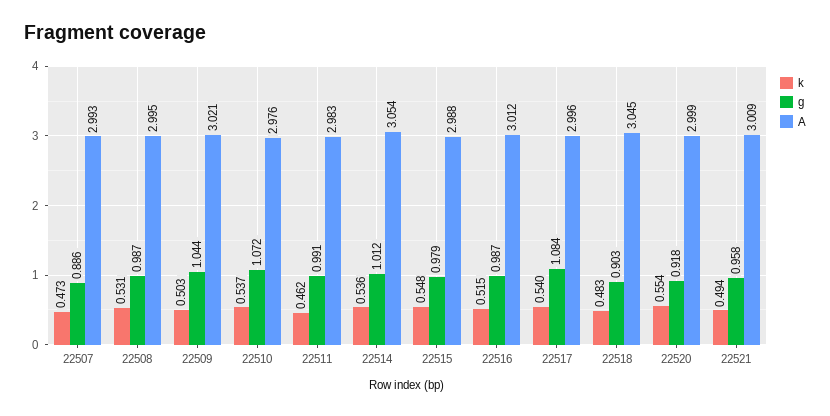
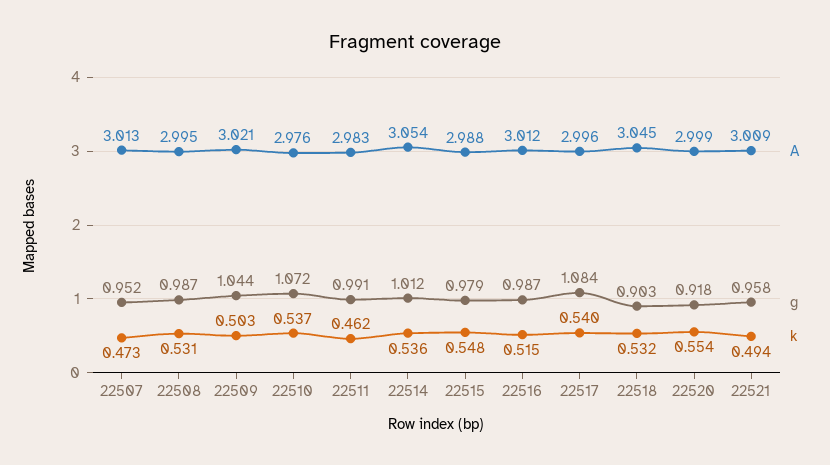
g, 22507: 0.886 -> 0.952
A, 22507: 2.993 -> 3.013
k, 22518: 0.483 -> 0.532

